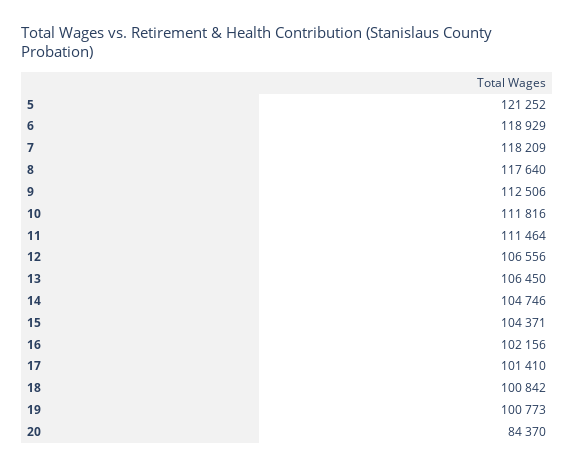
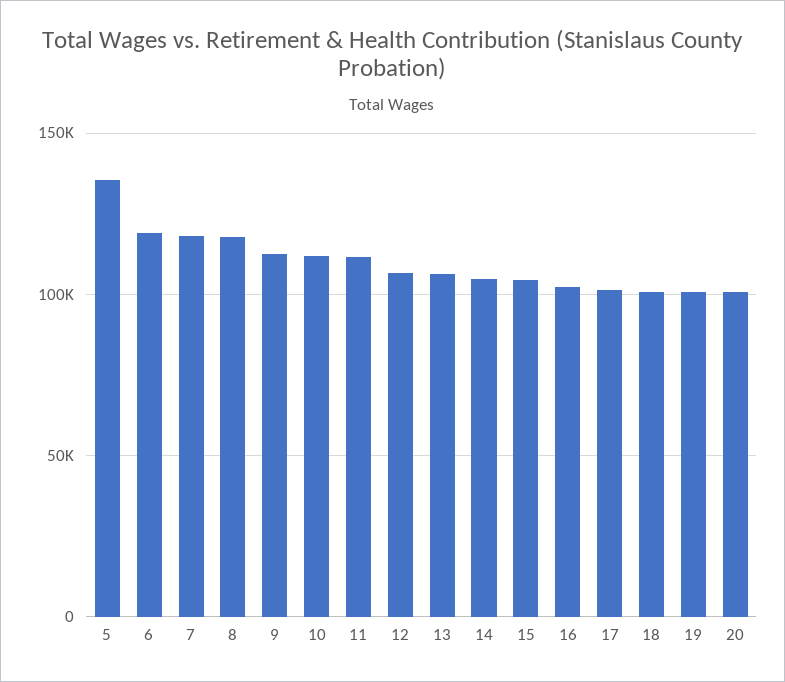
5: 121252 -> 135000
20: 84370 -> 100000

